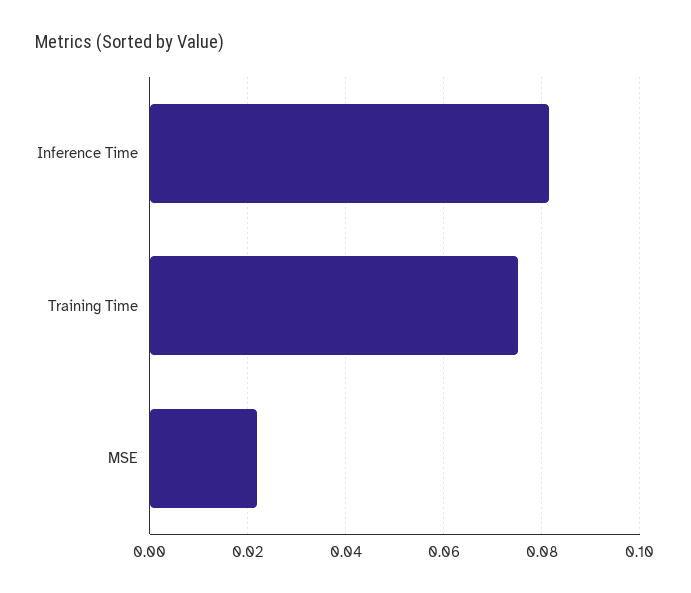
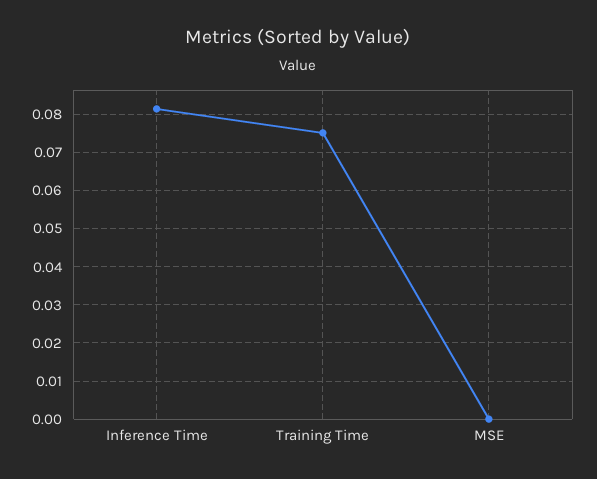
MSE: 0.022 -> 0

